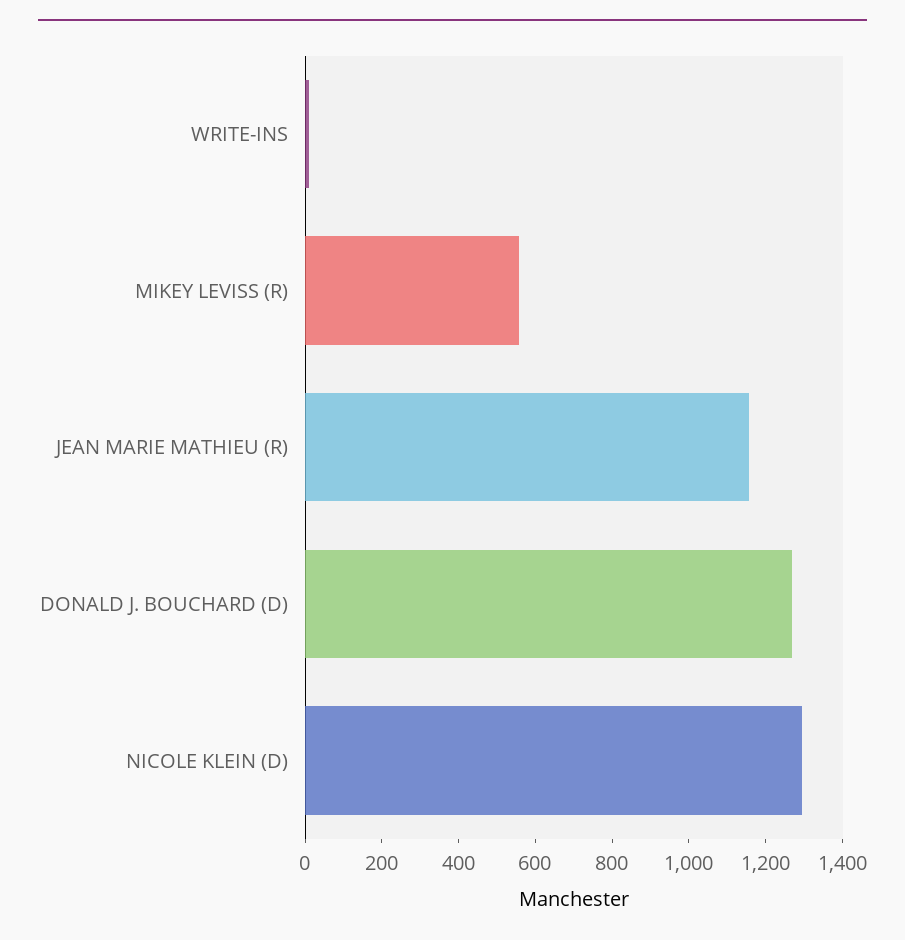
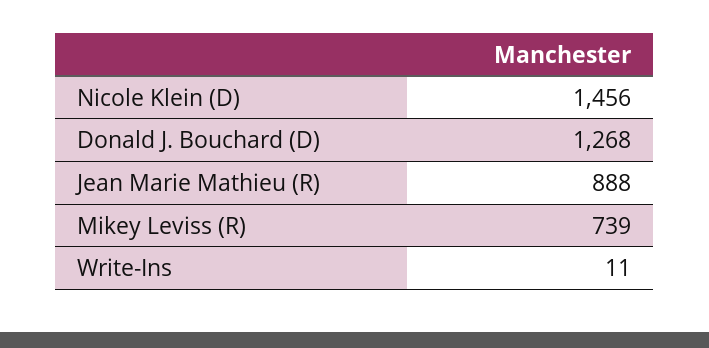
MIKEY LEVISS (R): 550 -> 739
JEAN MARIE MATHIEU (R): 1150 -> 888
NICOLE KLEIN (D): 1300 -> 1456

